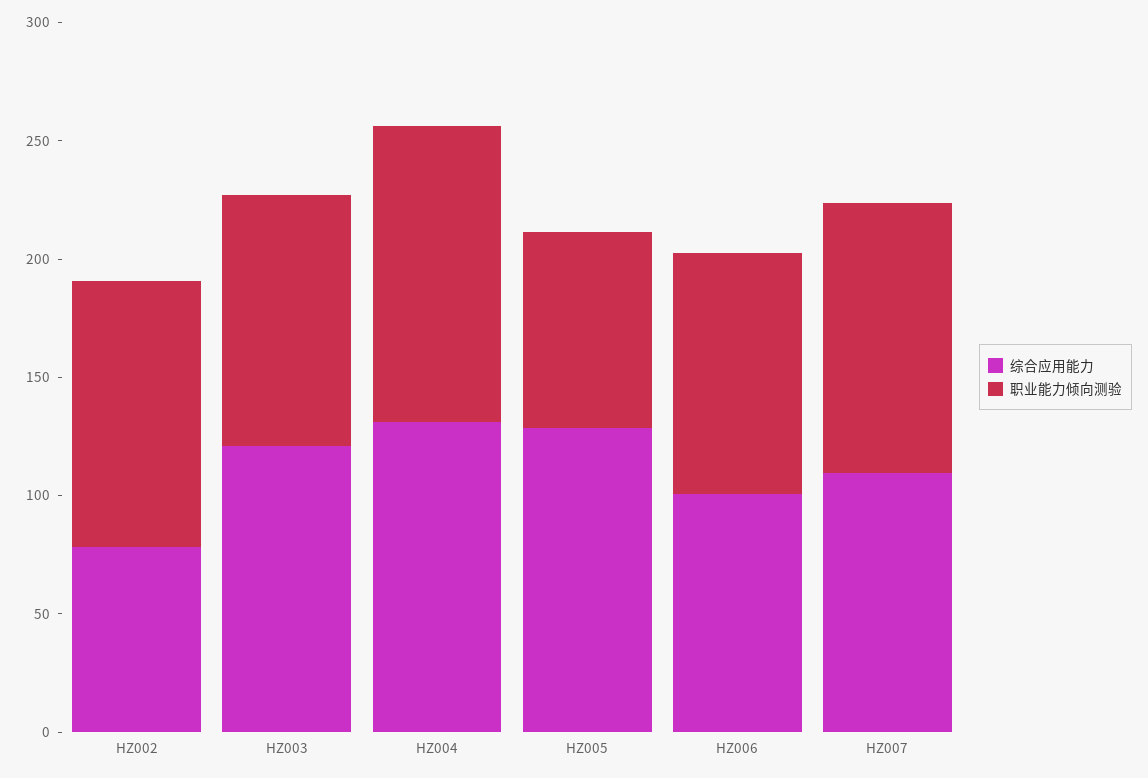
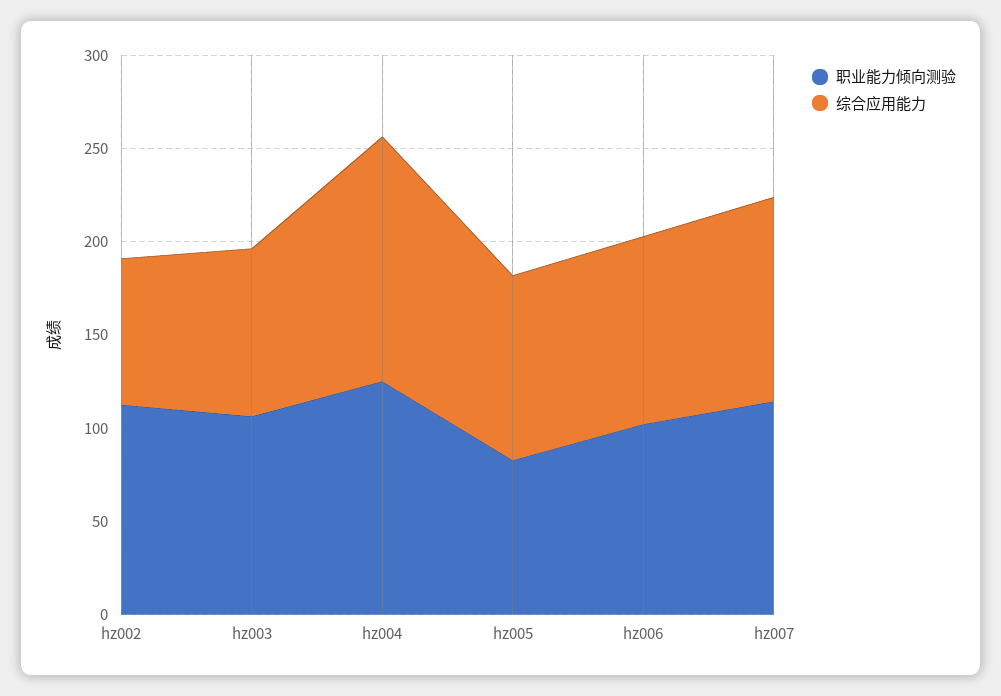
综合应用能力, HZ003: 120 -> 90
综合应用能力, HZ005: 130 -> 100

